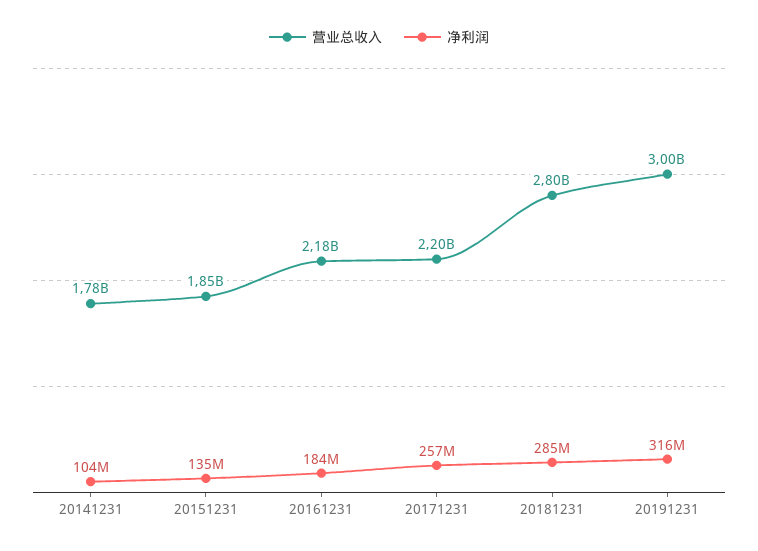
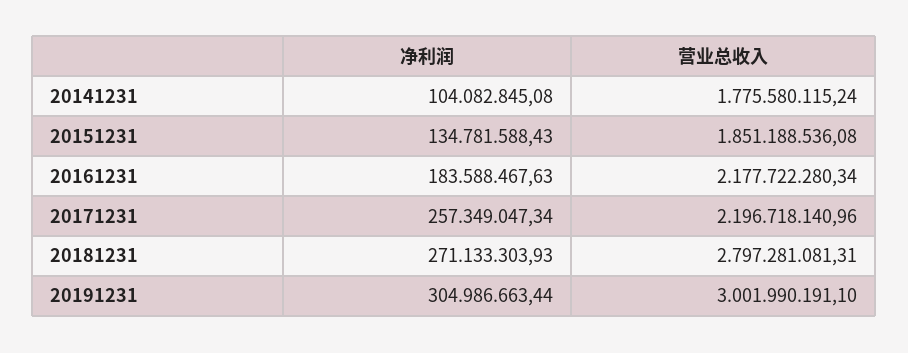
净利润, 20181231: 285000000 -> 271133303.93
净利润, 20191231: 316000000 -> 304986663.44

